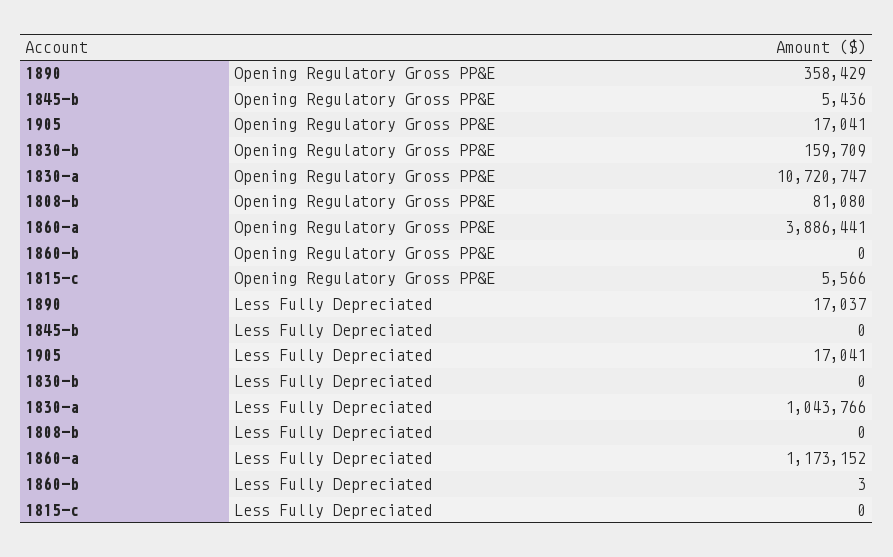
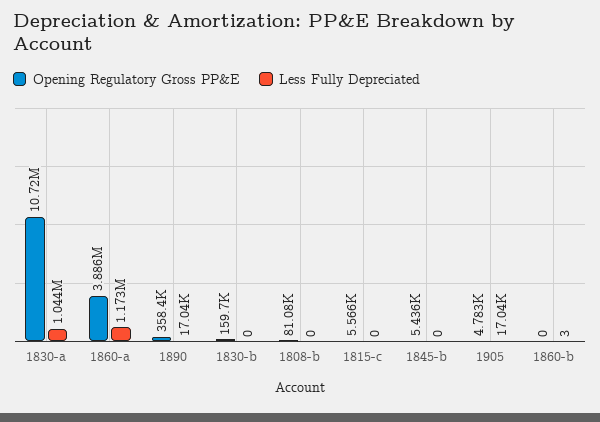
Opening Regulatory Gross PP&E, 1905: 17041 -> 4783

